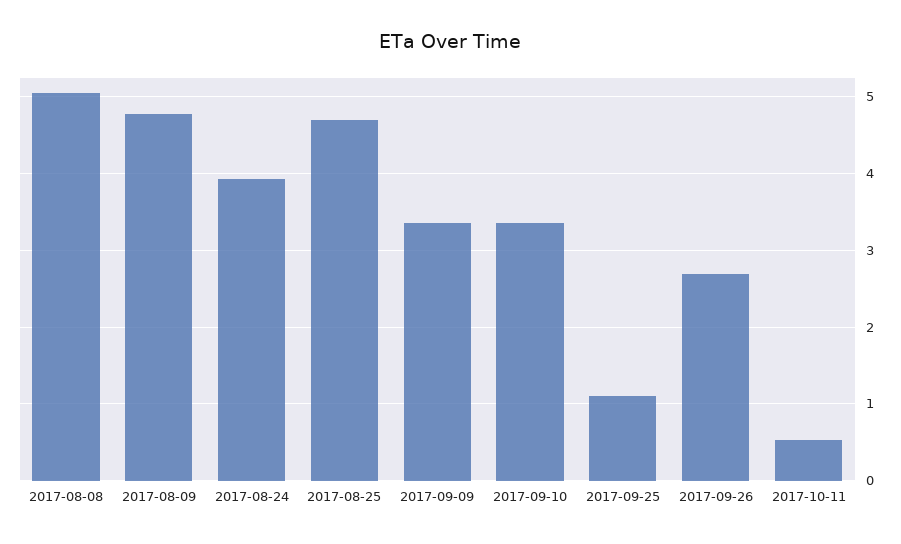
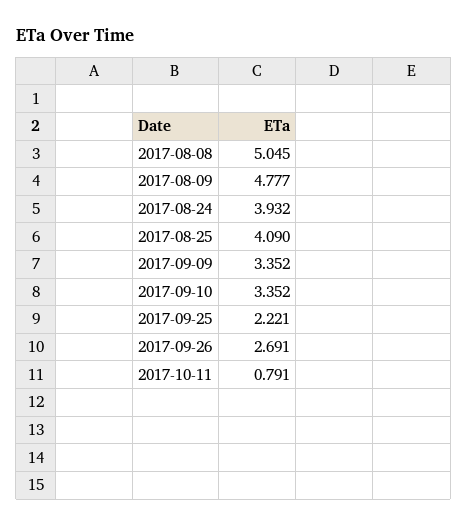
2017-08-25: 4.7 -> 4.09
2017-09-25: 1.1 -> 2.221
2017-10-11: 0.5 -> 0.791

